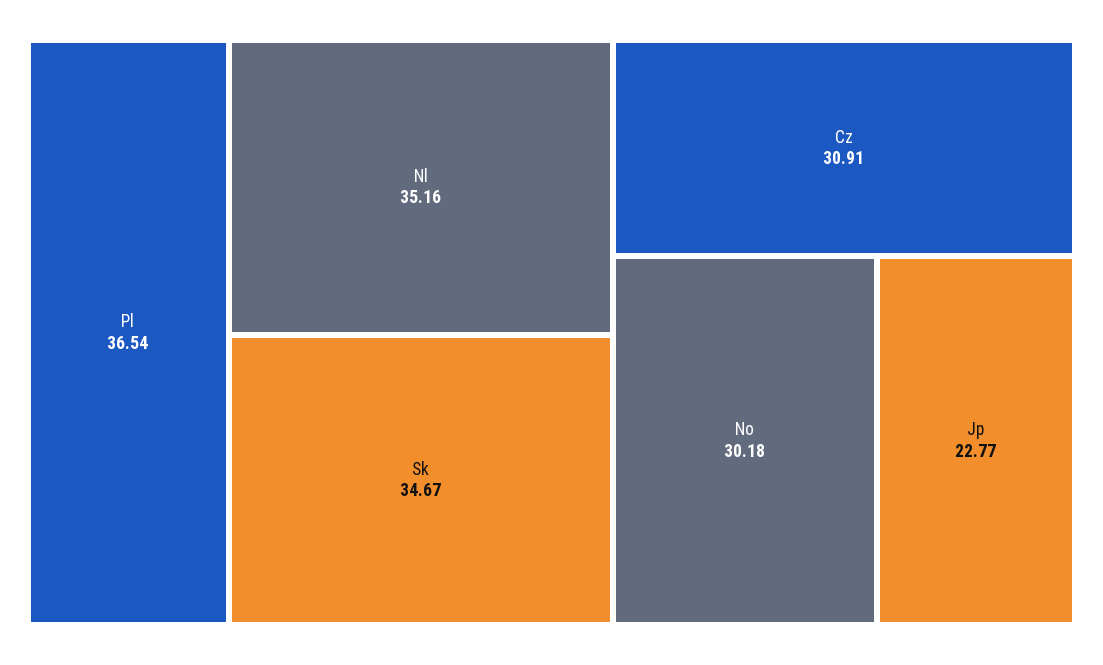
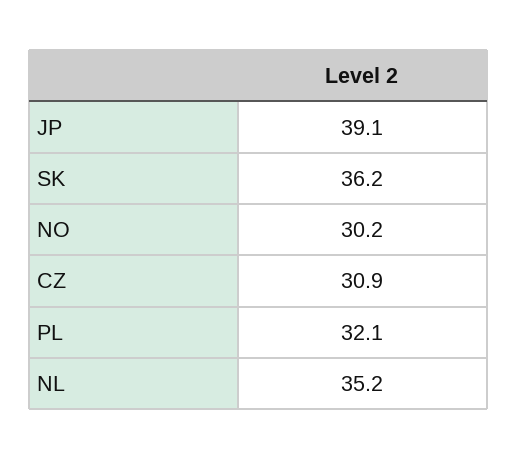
Pl: 36.54 -> 32.1
Sk: 34.67 -> 36.2
Jp: 22.77 -> 39.1

